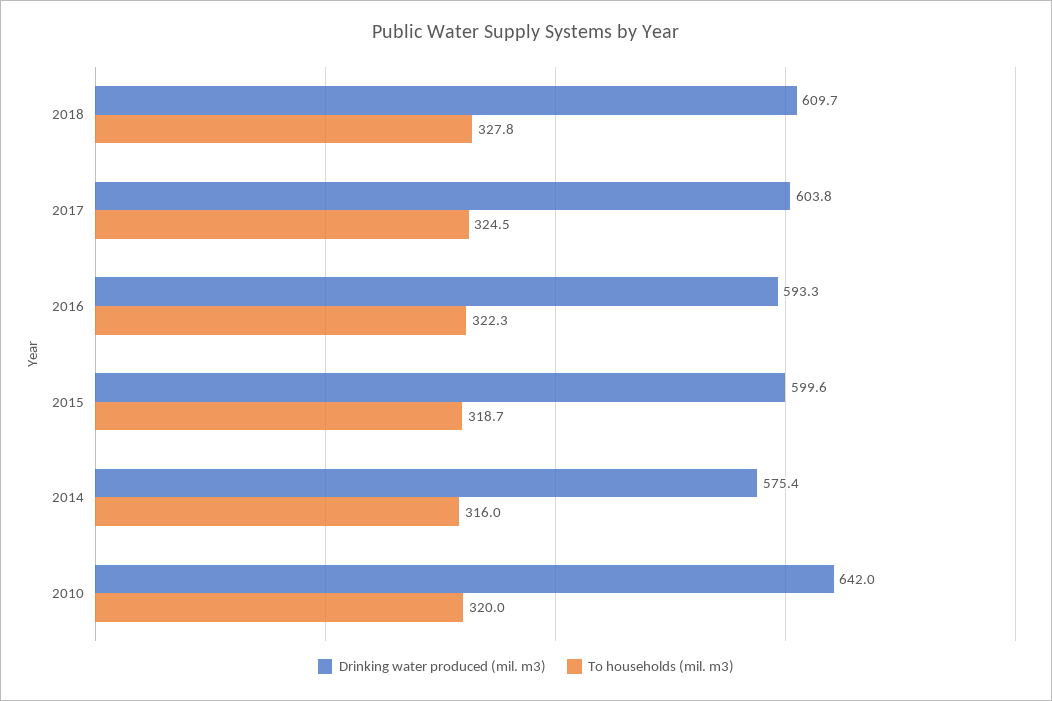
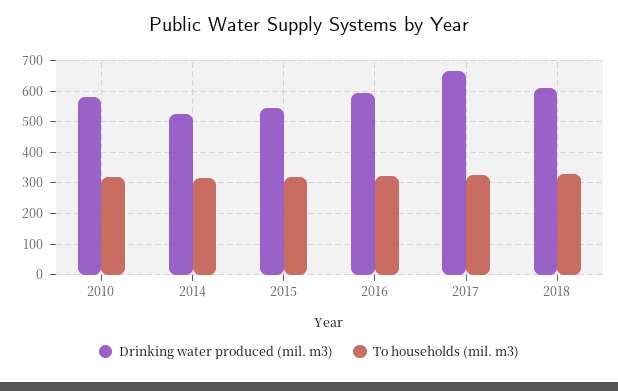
Drinking water produced (mil. m3), 2017: 603.8 -> 660
Drinking water produced (mil. m3), 2015: 599.6 -> 540
Drinking water produced (mil. m3), 2014: 575.4 -> 520
Drinking water produced (mil. m3), 2010: 642 -> 580

